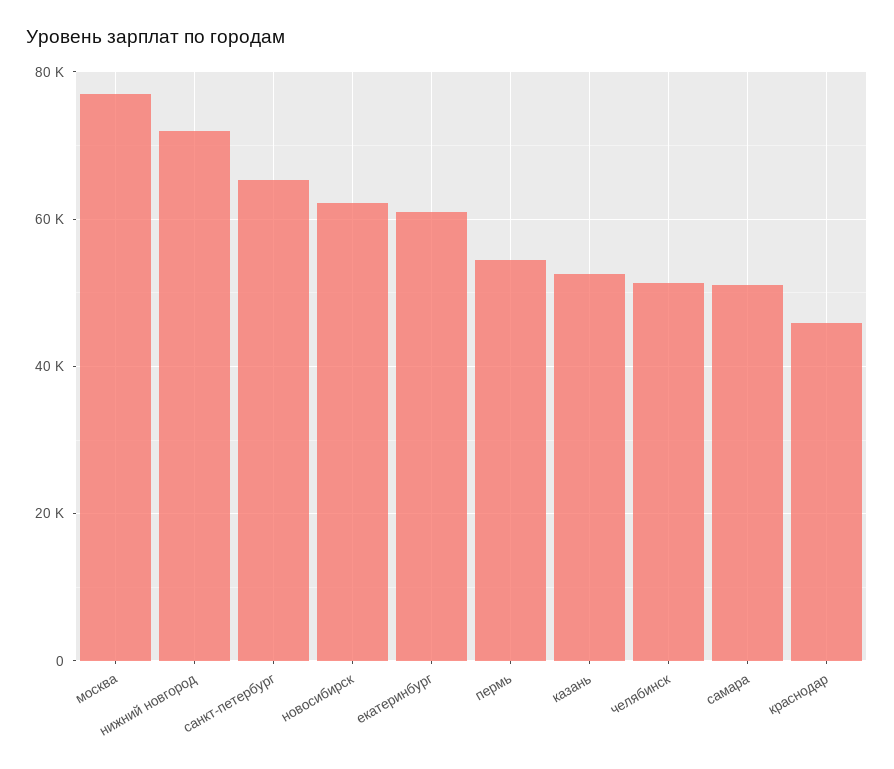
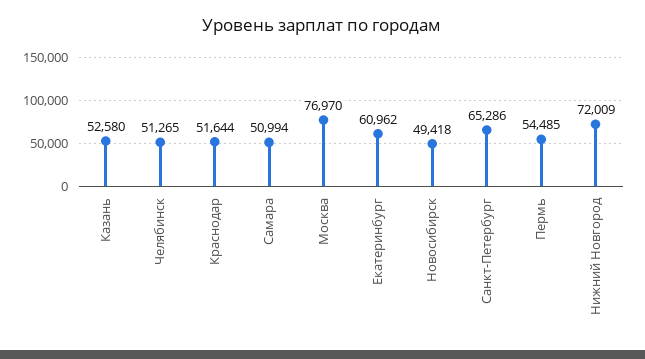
новосибирск: 62000 -> 49418
краснодар: 46000 -> 51644

